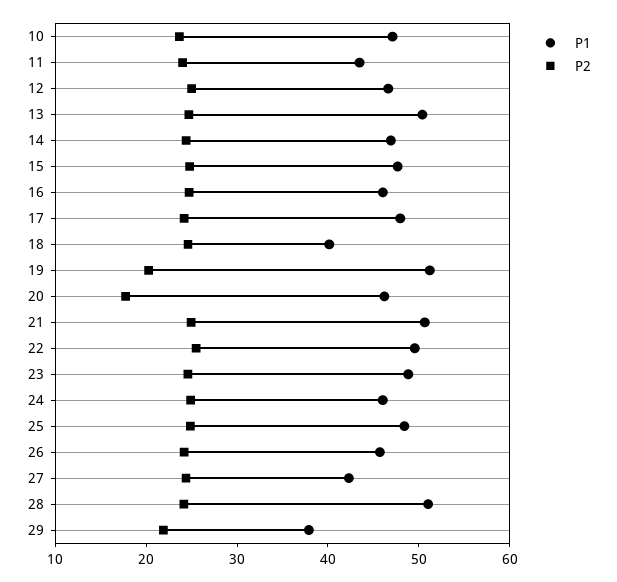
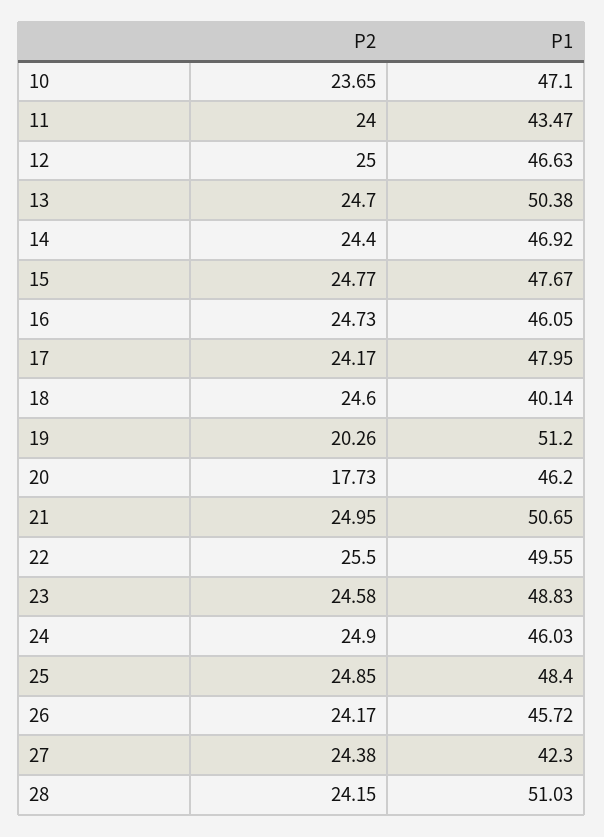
P1, 29: 38 -> none
P2, 29: 22 -> none

